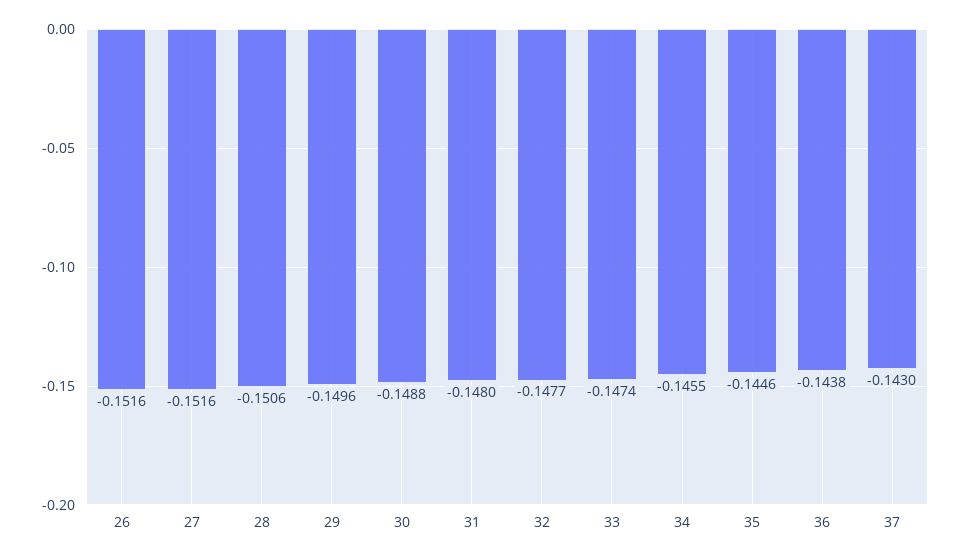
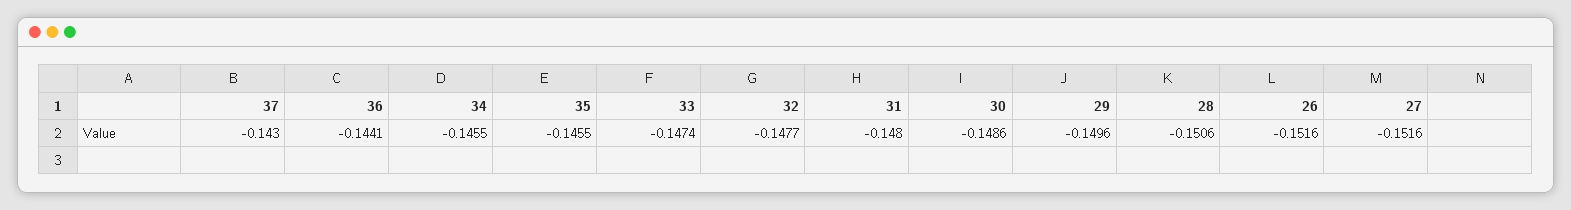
30: -0.1488 -> -0.1486
35: -0.1446 -> -0.1455
36: -0.1438 -> -0.1441

